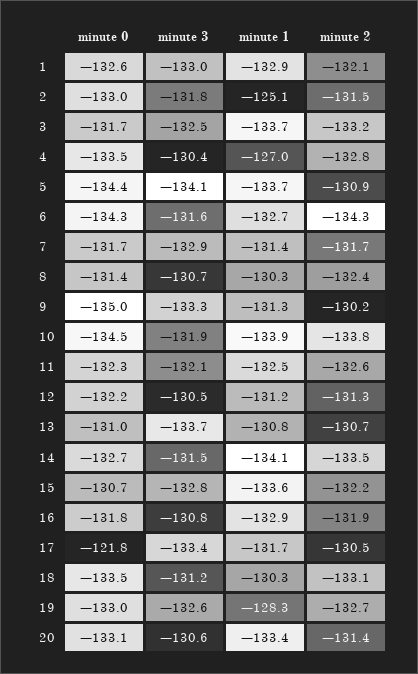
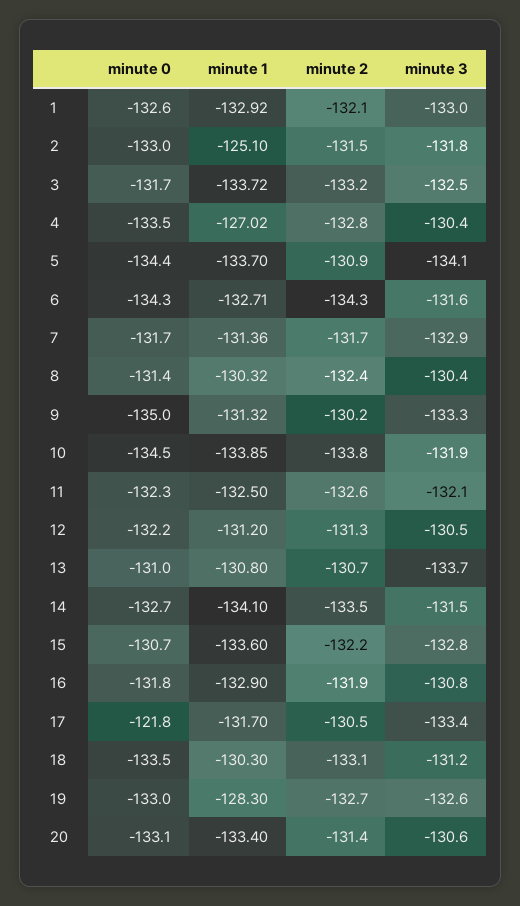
minute 3, 8: -130.7 -> -130.4

